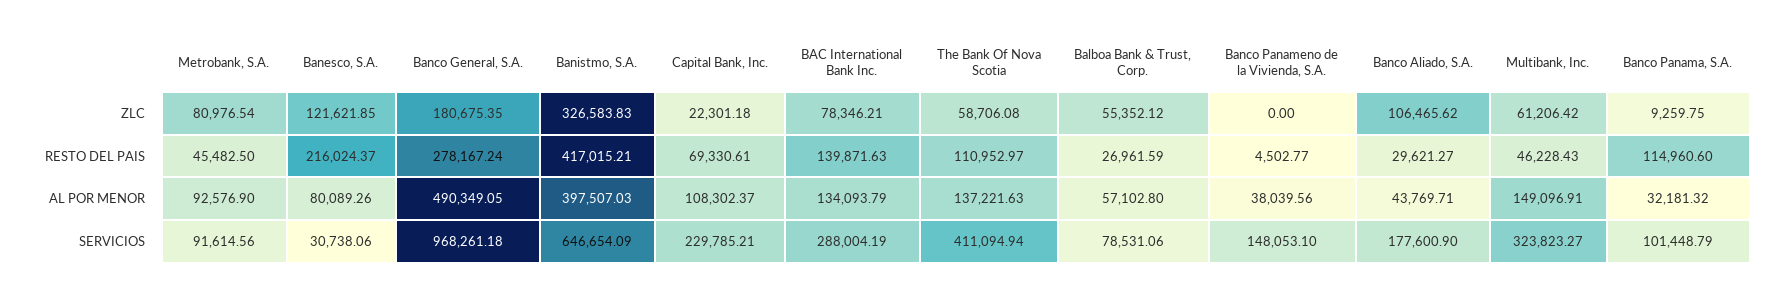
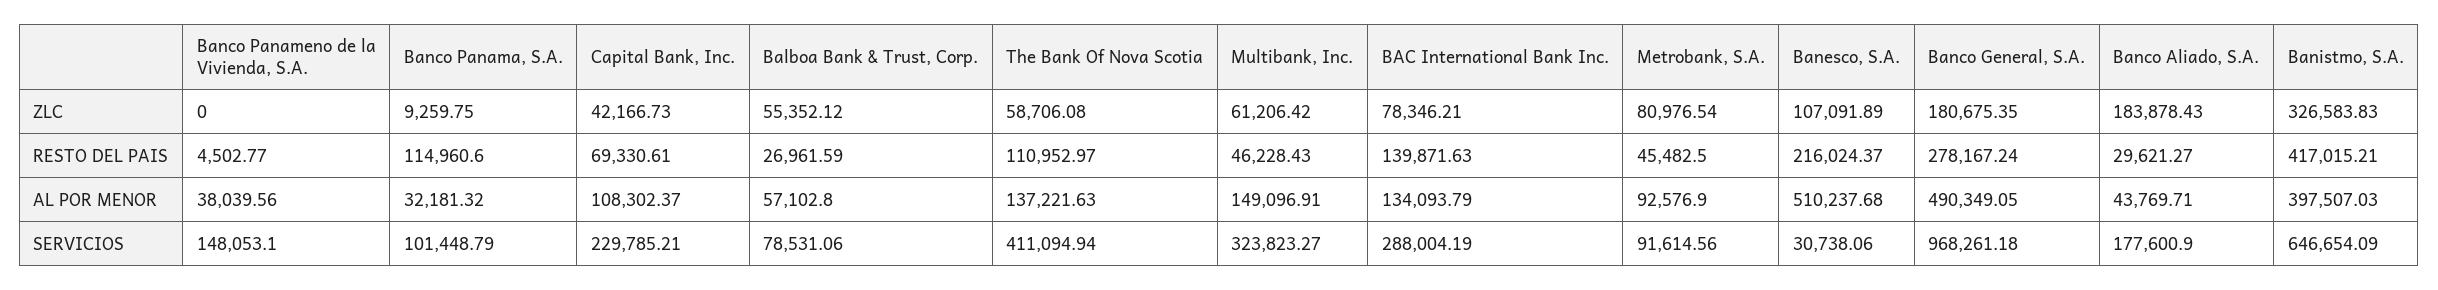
Banesco, S.A., ZLC: 121621.85 -> 107091.89
Capital Bank, Inc., ZLC: 22301.18 -> 42166.73
Banco Aliado, S.A., ZLC: 106465.62 -> 183878.43
Banesco, S.A., AL POR MENOR: 80089.26 -> 510237.68

